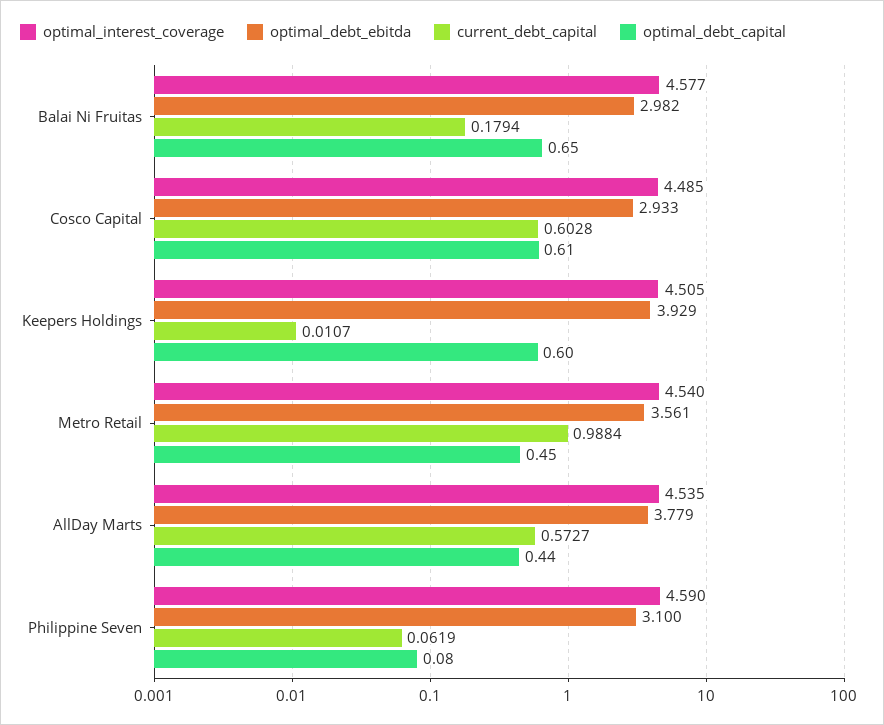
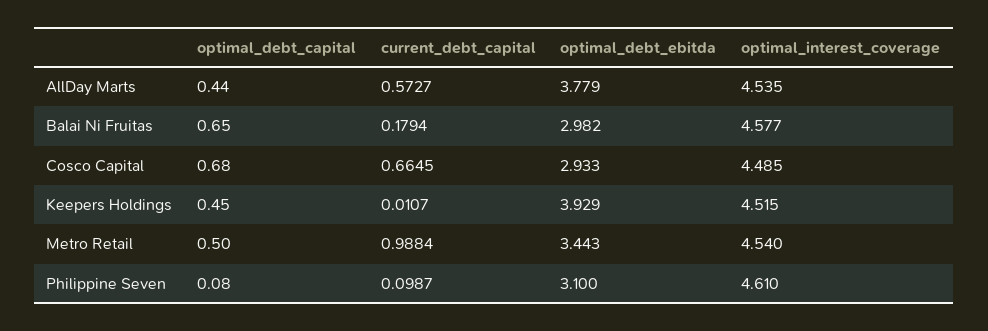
current_debt_capital, Cosco Capital: 0.6028 -> 0.6645
optimal_debt_capital, Cosco Capital: 0.61 -> 0.68
optimal_interest_coverage, Keepers Holdings: 4.505 -> 4.515
optimal_debt_capital, Keepers Holdings: 0.6 -> 0.45
optimal_debt_ebitda, Metro Retail: 3.561 -> 3.443
optimal_debt_capital, Metro Retail: 0.45 -> 0.5
optimal_interest_coverage, Philippine Seven: 4.59 -> 4.61
current_debt_capital, Philippine Seven: 0.0619 -> 0.0987

